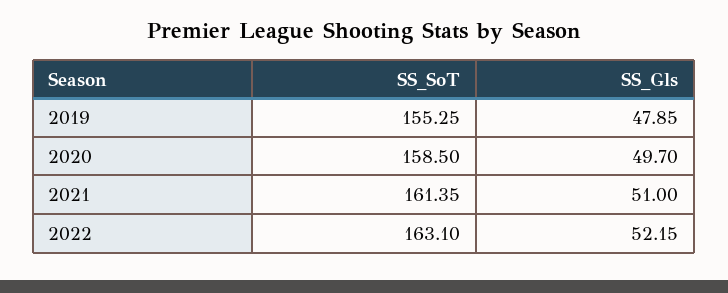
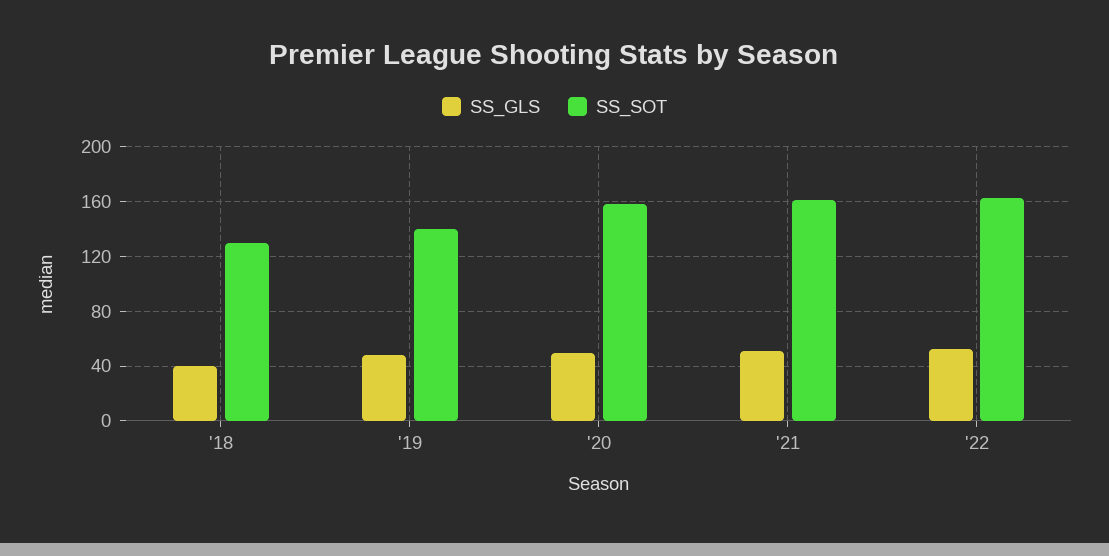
SS_SoT, 2019: 155.25 -> 140
SS_Gls, '18: none -> 40
SS_SoT, '18: none -> 130

